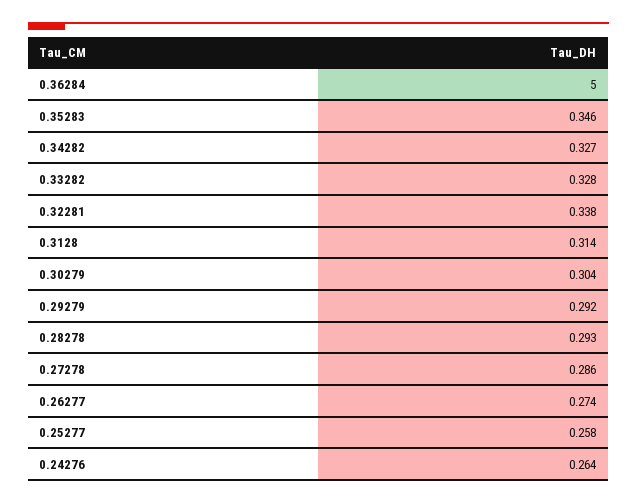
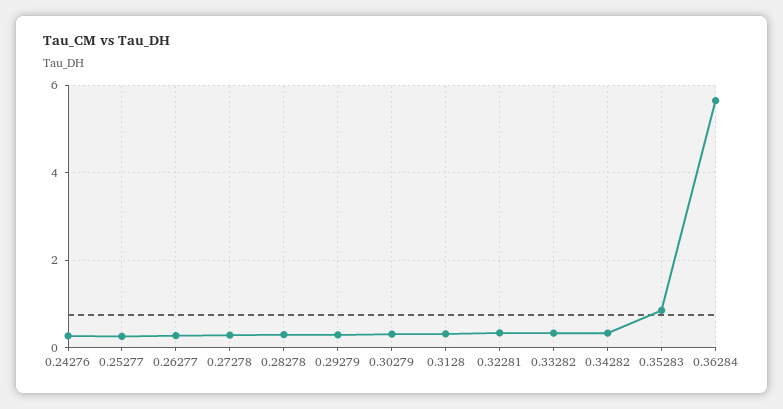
0.36284: 5 -> 5.6
0.35283: 0.346 -> 0.8

